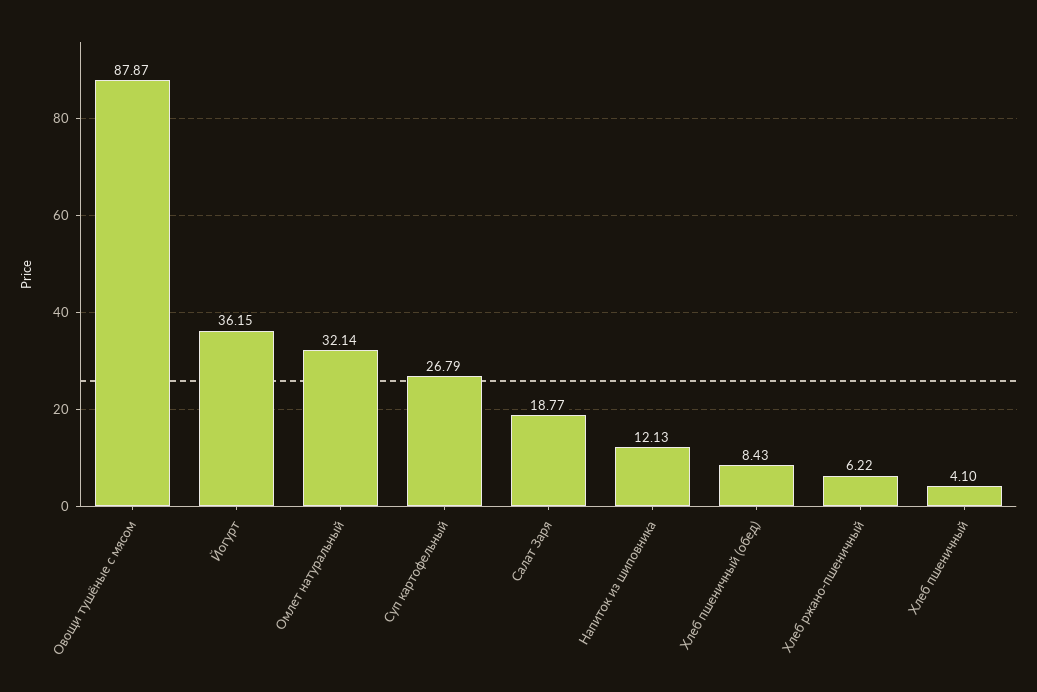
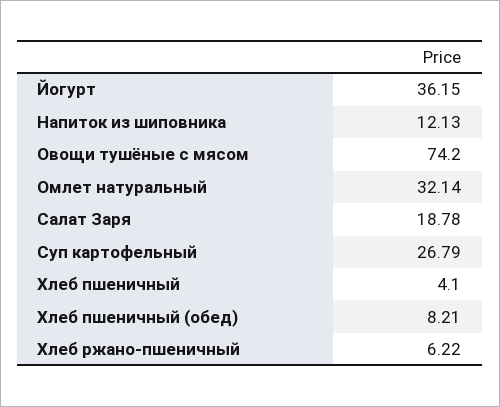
Овощи тушёные с мясом: 87.87 -> 74.2
Салат Заря: 18.77 -> 18.78
Хлеб пшеничный (обед): 8.43 -> 8.21

